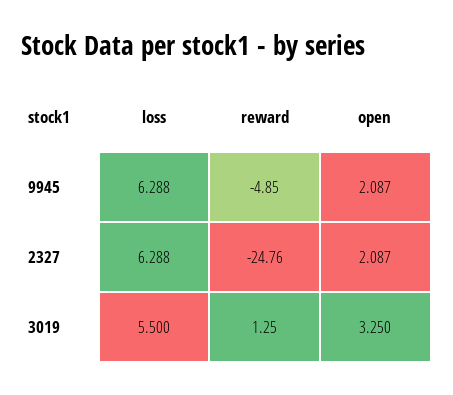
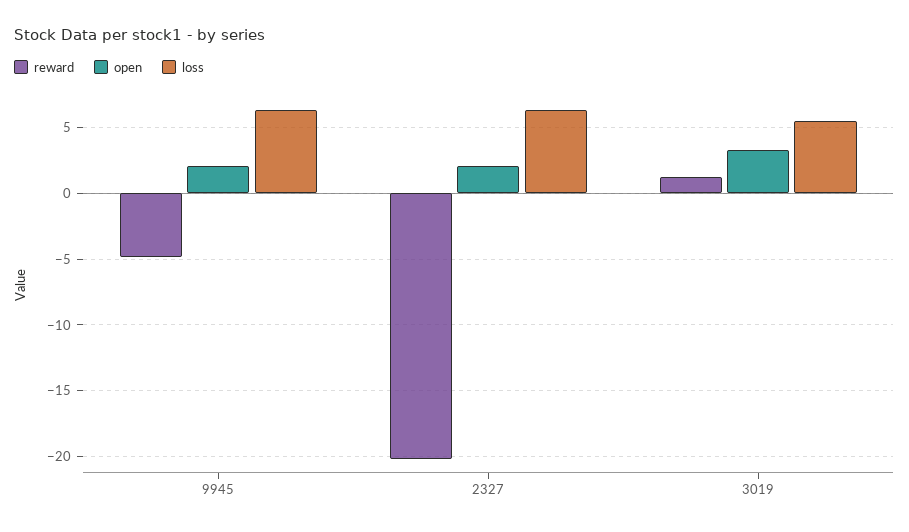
reward, 2327: -24.76 -> -20

